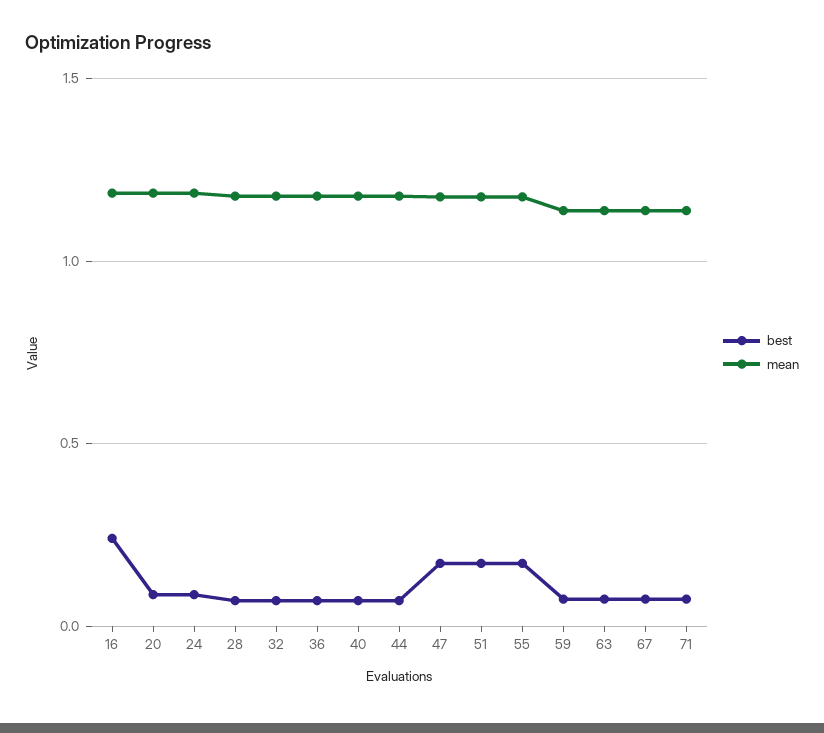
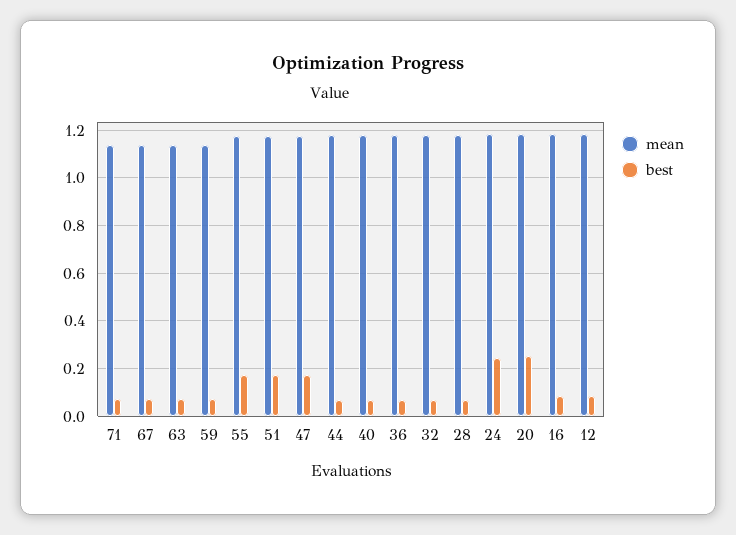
best, 16: 0.25 -> 0.1
best, 20: 0.1 -> 0.25
best, 24: 0.1 -> 0.25
mean, 12: none -> 1.2
best, 12: none -> 0.1

